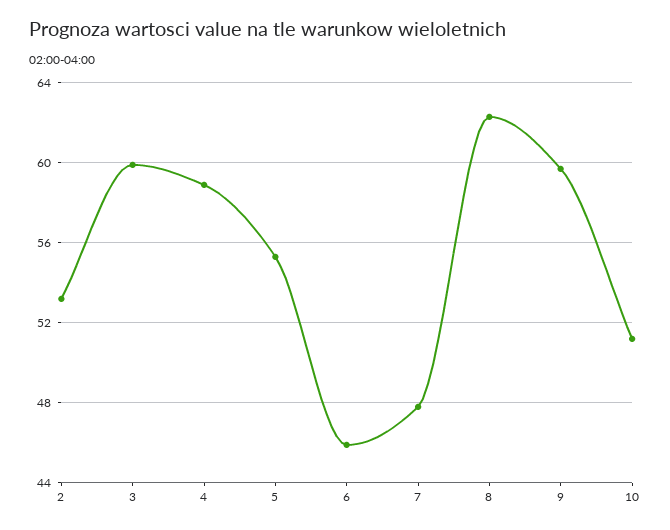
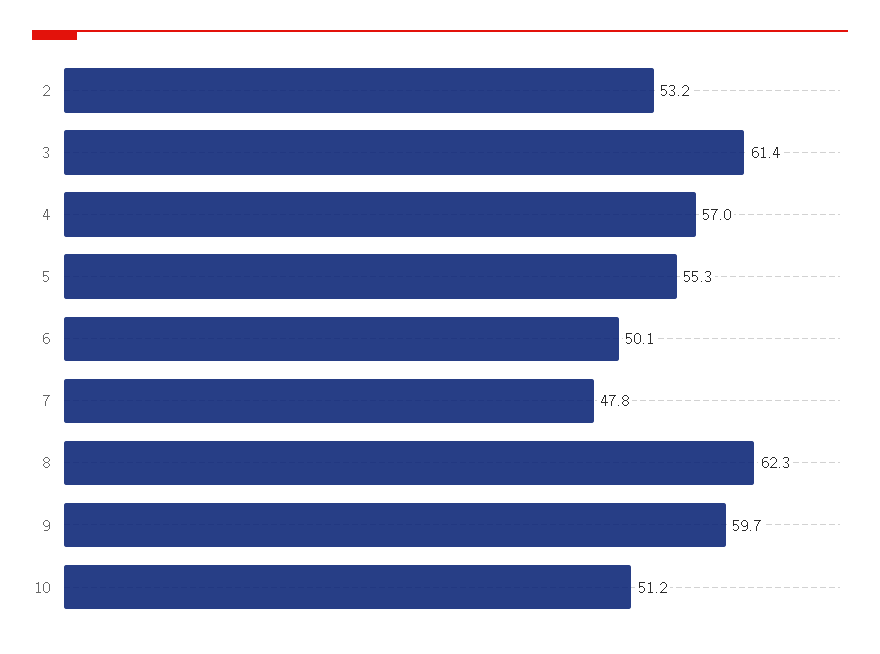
3: 60 -> 61.4
4: 59 -> 57
6: 46 -> 50.1

